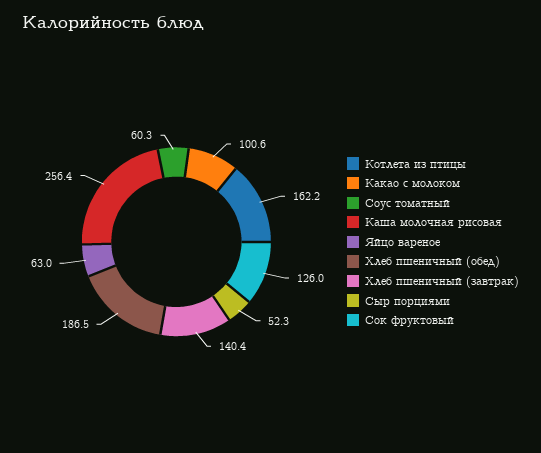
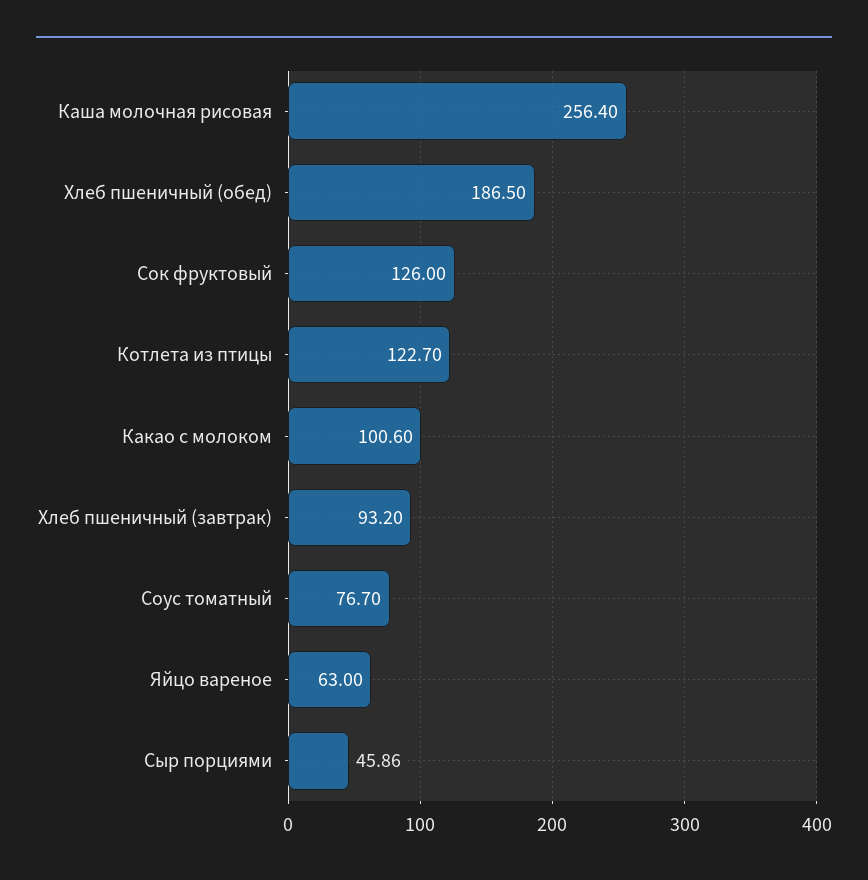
Котлета из птицы: 162.2 -> 122.7
Соус томатный: 60.3 -> 76.7
Хлеб пшеничный (завтрак): 140.4 -> 93.2
Сыр порциями: 52.3 -> 45.86

